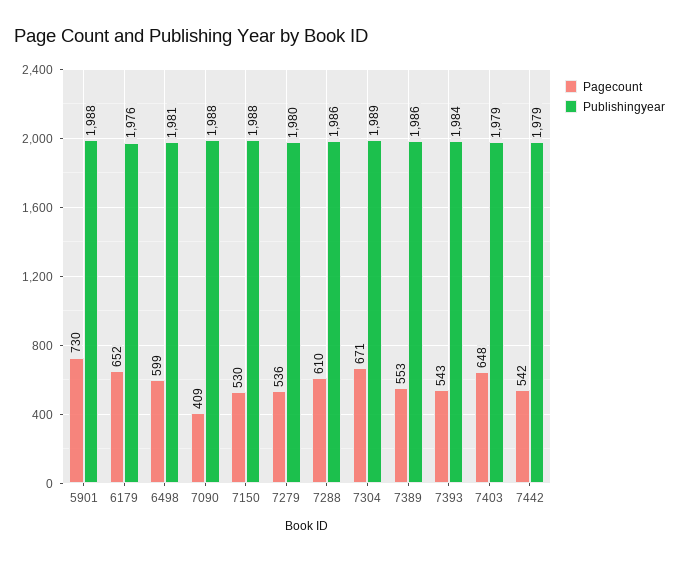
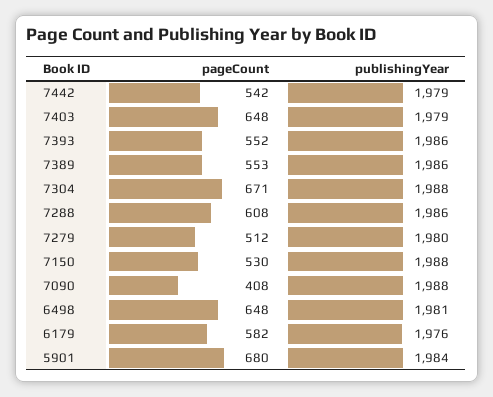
Pagecount, 5901: 730 -> 680
Publishingyear, 5901: 1988 -> 1984
Pagecount, 6179: 652 -> 582
Pagecount, 6498: 599 -> 648
Pagecount, 7090: 409 -> 408
Pagecount, 7279: 536 -> 512
Pagecount, 7288: 610 -> 608
Publishingyear, 7304: 1989 -> 1988
Pagecount, 7393: 543 -> 552
Publishingyear, 7393: 1984 -> 1986

